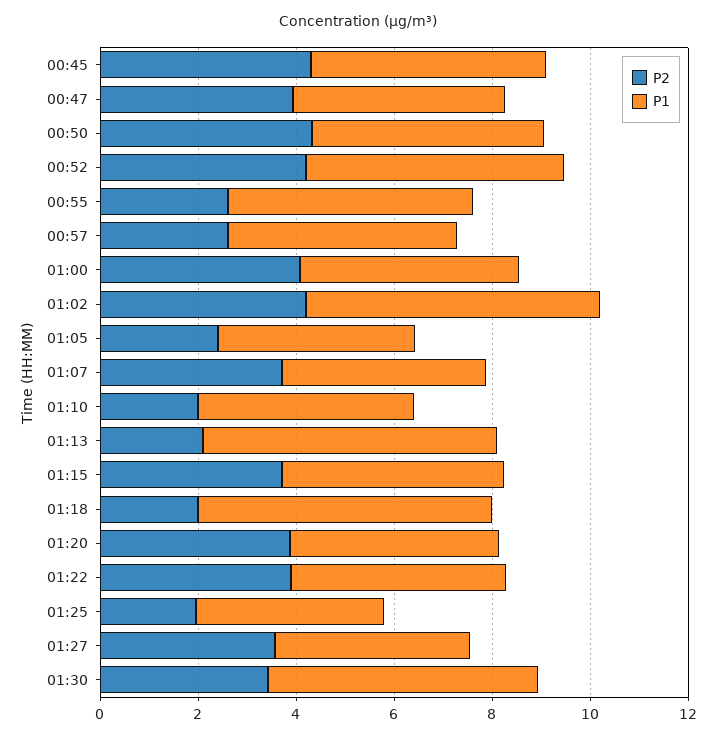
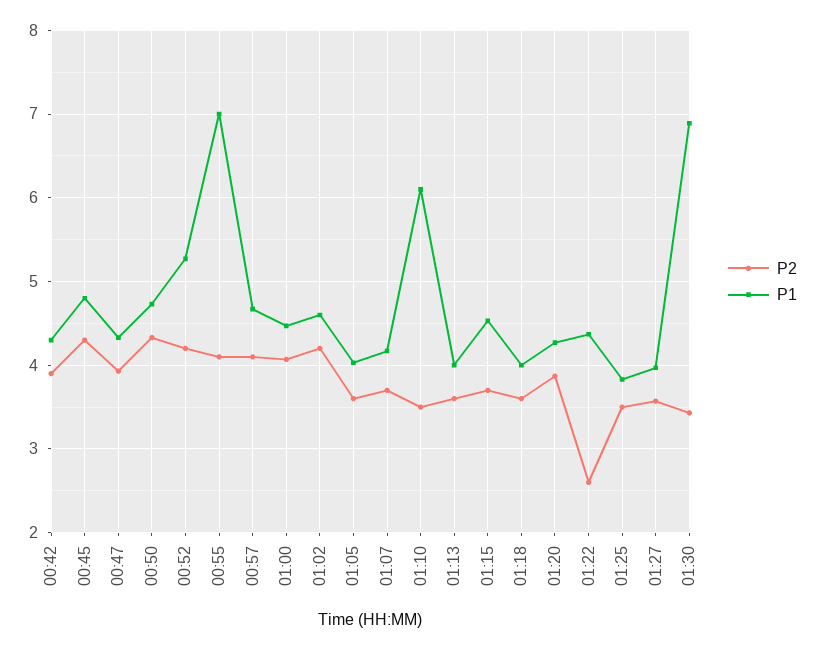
P2, 00:55: 2.5 -> 4.1
P1, 00:55: 5 -> 7
P2, 00:57: 2.5 -> 4.1
P1, 01:02: 6 -> 4.6
P2, 01:05: 2.5 -> 3.6
P2, 01:10: 2 -> 3.5
P1, 01:10: 4.5 -> 6.1
P2, 01:13: 2 -> 3.6
P1, 01:13: 6 -> 4
P2, 01:18: 2 -> 3.6
P1, 01:18: 6 -> 4
P2, 01:22: 4 -> 2.6
P2, 01:25: 2 -> 3.5
P1, 01:30: 5.5 -> 6.9
P2, 00:42: none -> 3.9
P1, 00:42: none -> 4.3

